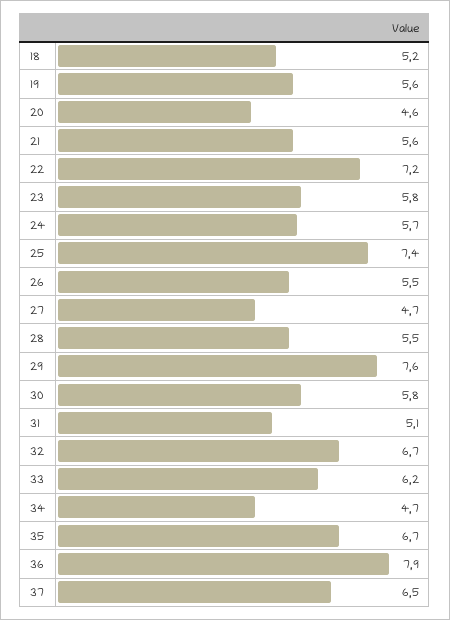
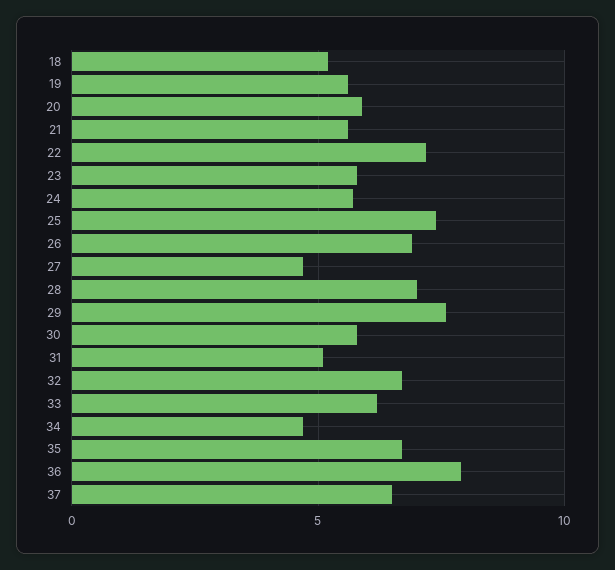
20: 4.6 -> 6
26: 5.5 -> 7
28: 5.5 -> 7

